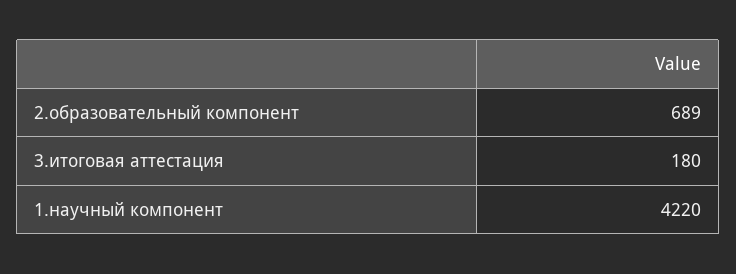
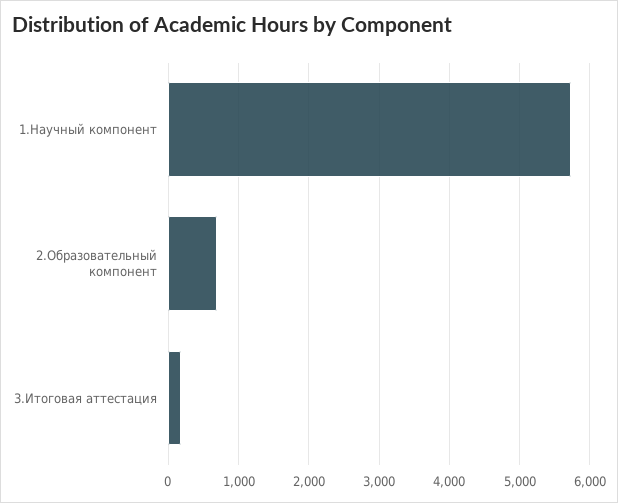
1.научный компонент: 4220 -> 5700

